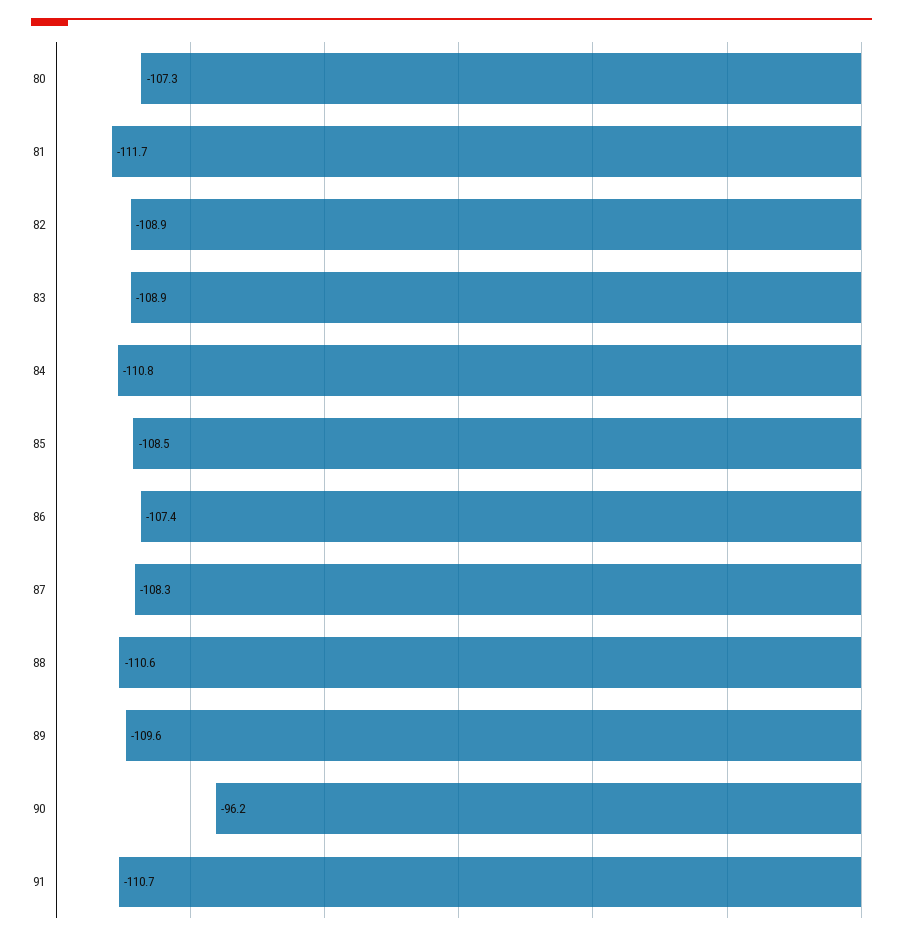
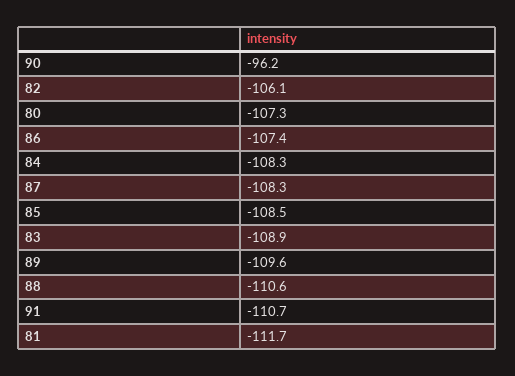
82: -108.9 -> -106.1
84: -110.8 -> -108.3

